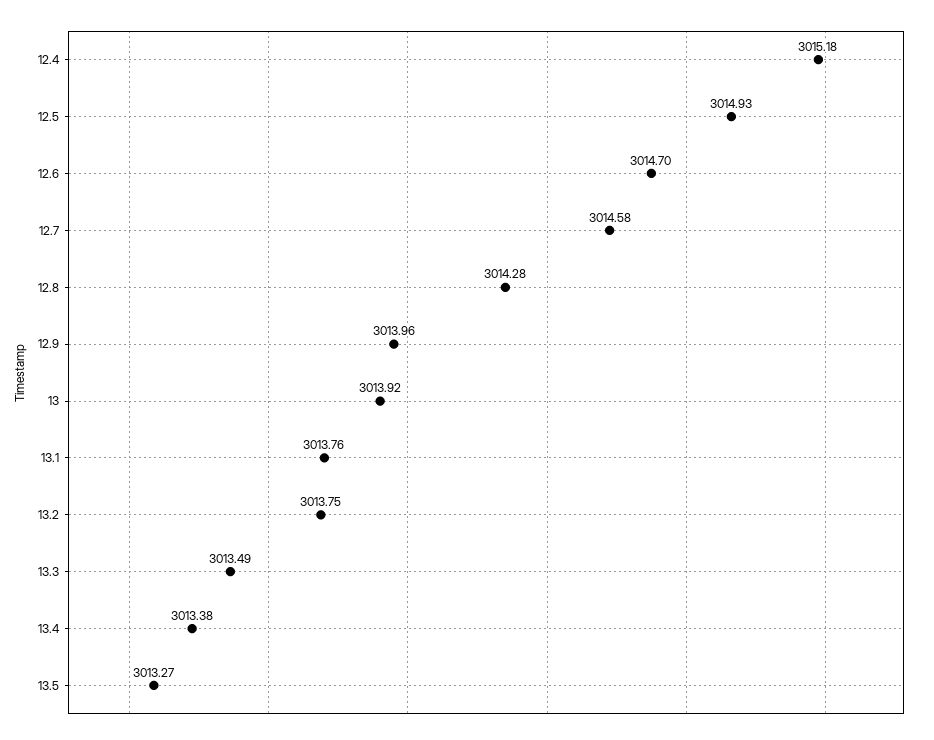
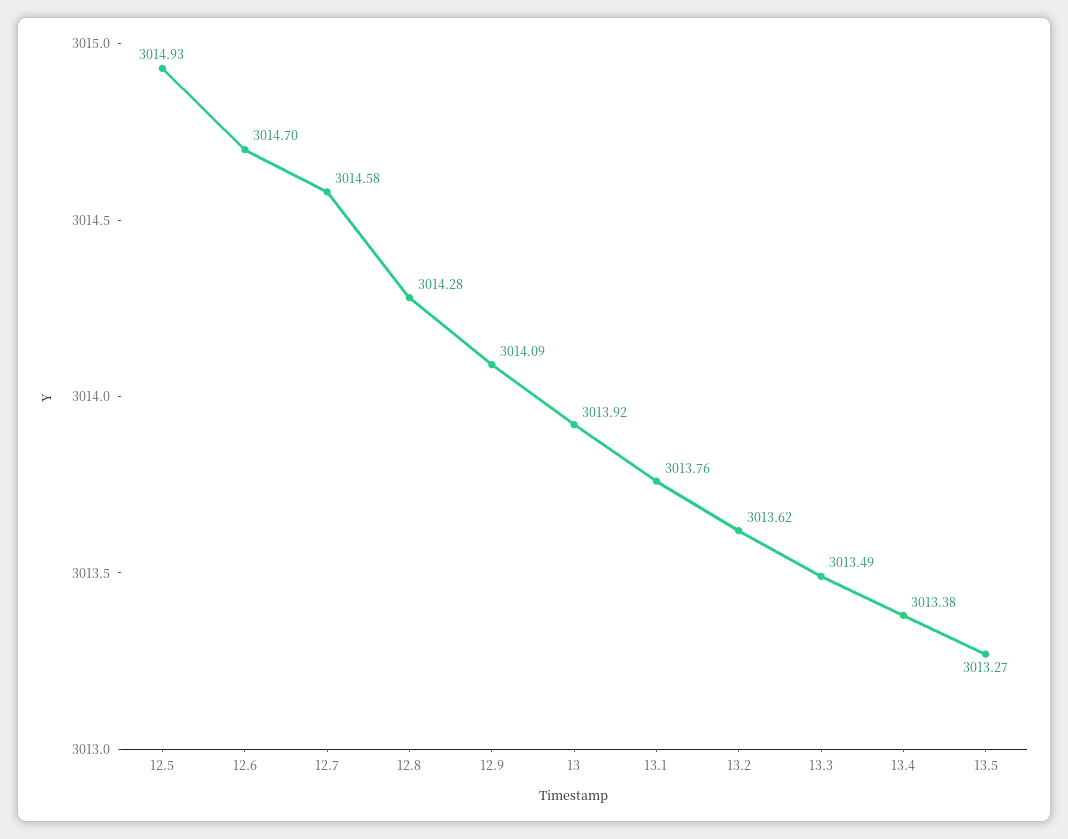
12.4: 3015.18 -> none
12.9: 3013.96 -> 3014.09
13.2: 3013.75 -> 3013.62

